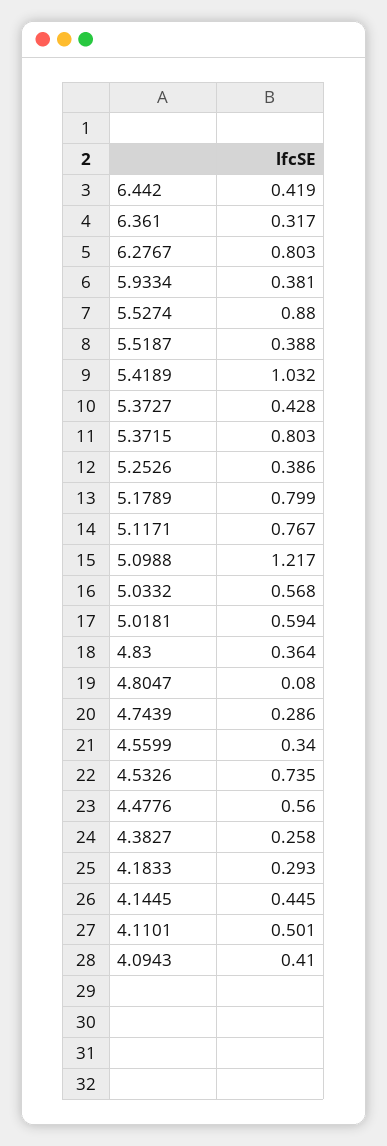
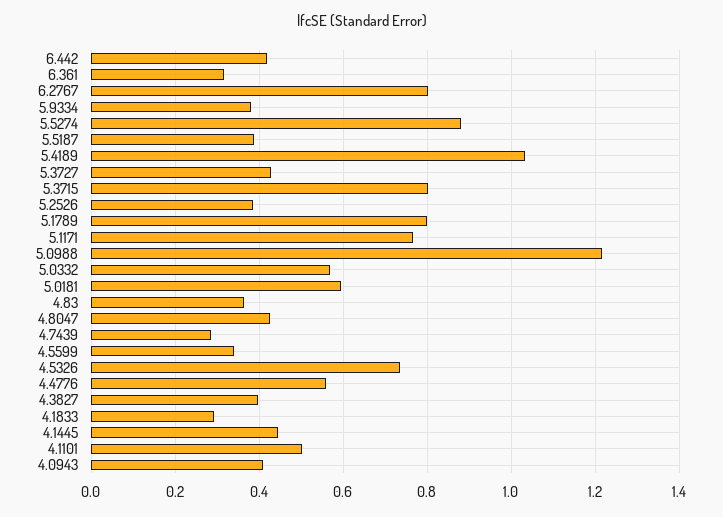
4.8047: 0.08 -> 0.42
4.3827: 0.258 -> 0.4

